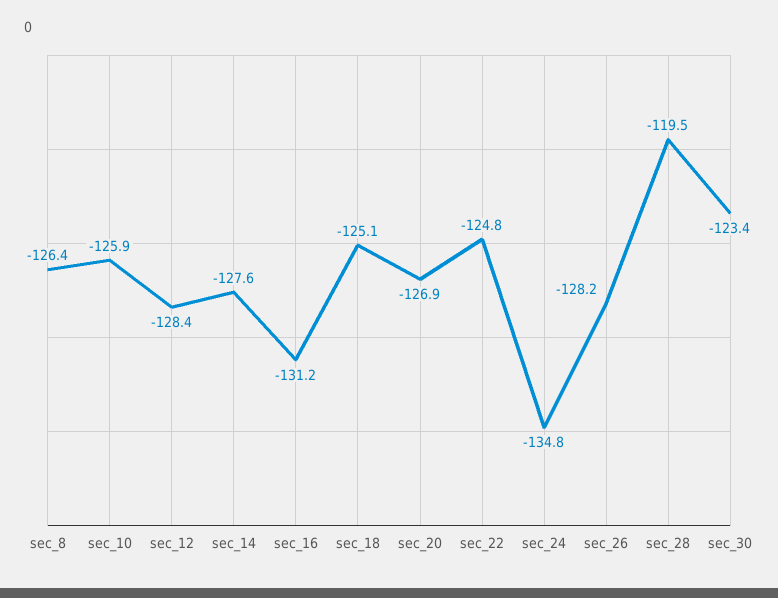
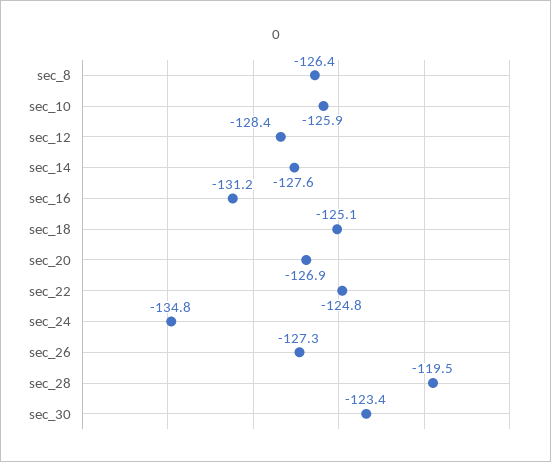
sec_26: -128.2 -> -127.3

